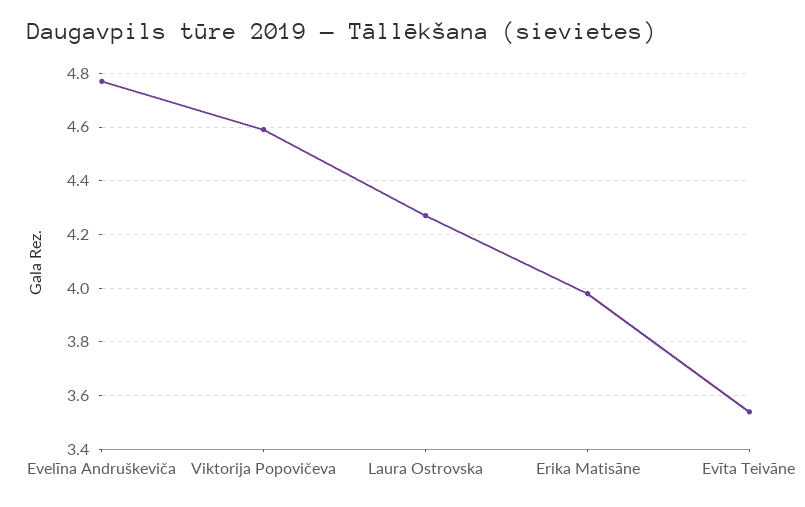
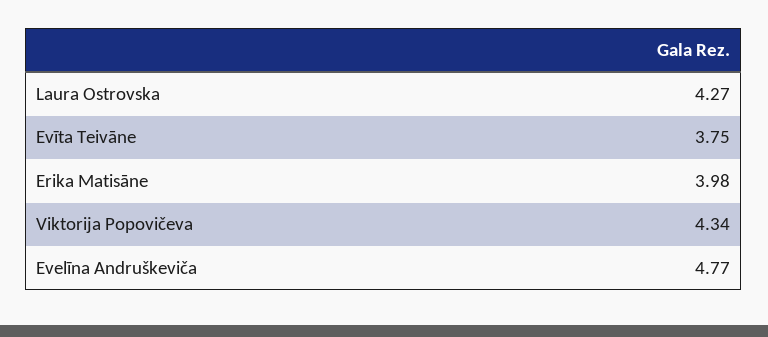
Viktorija Popovičeva: 4.6 -> 4.34
Evīta Teivāne: 3.55 -> 3.75

